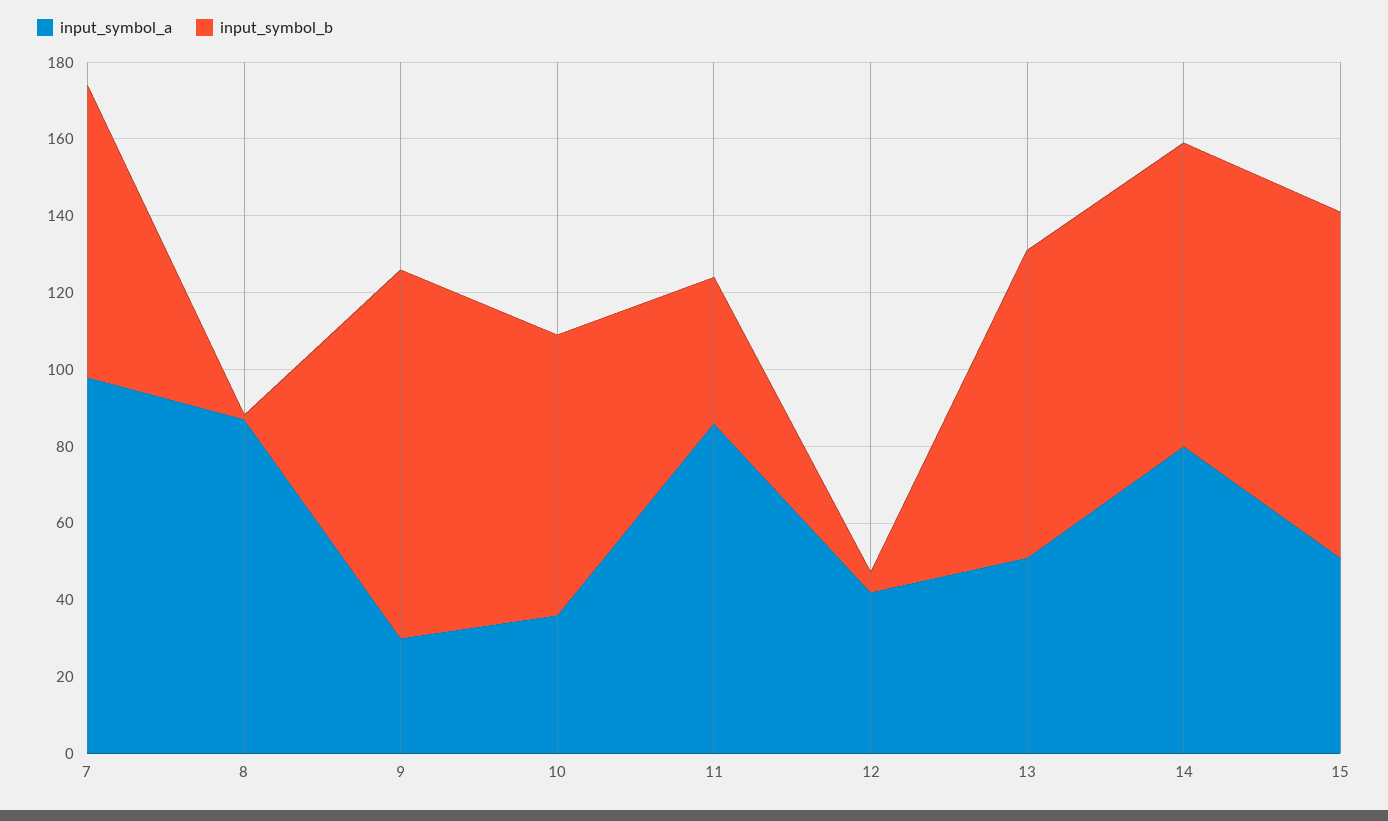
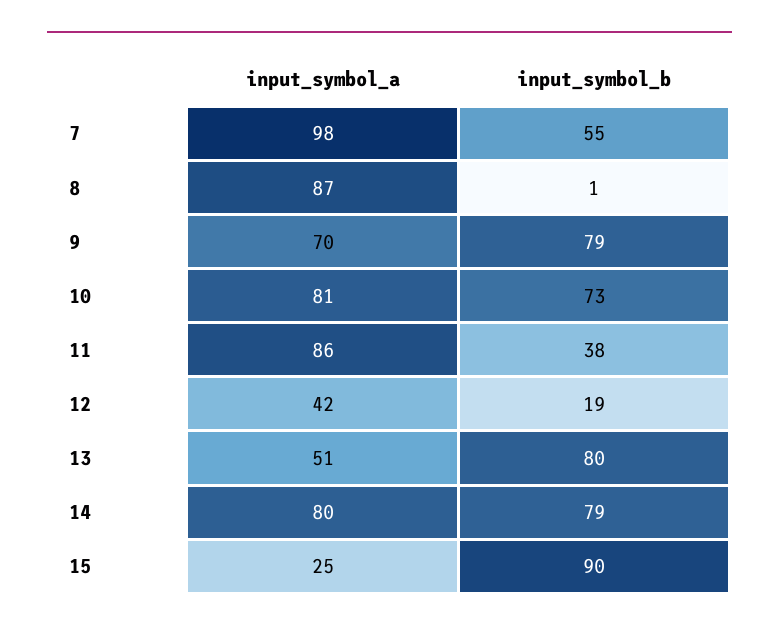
input_symbol_b, 7: 75 -> 55
input_symbol_a, 9: 30 -> 70
input_symbol_b, 9: 95 -> 79
input_symbol_a, 10: 35 -> 81
input_symbol_b, 12: 5 -> 19
input_symbol_a, 15: 50 -> 25

